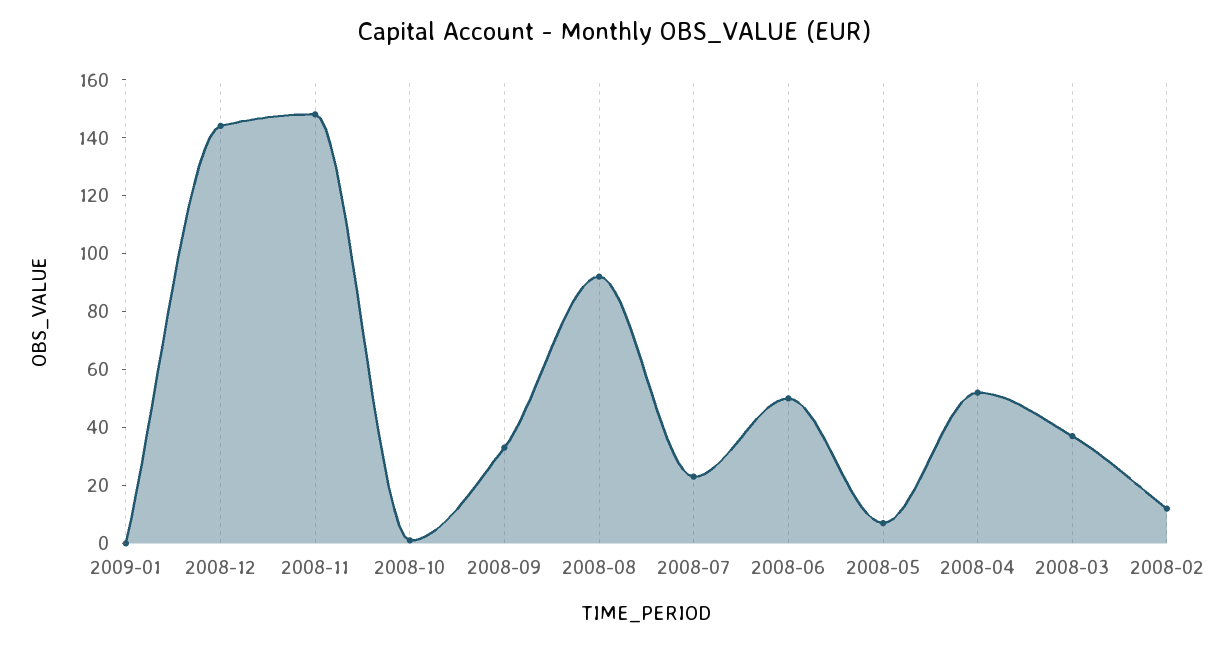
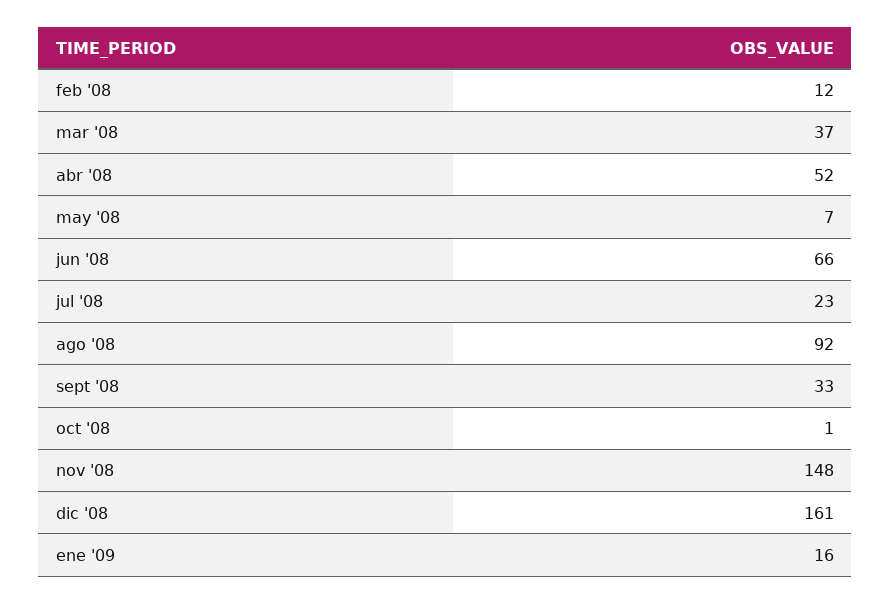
2009-01: 0 -> 16
2008-12: 145 -> 161
2008-06: 50 -> 66

